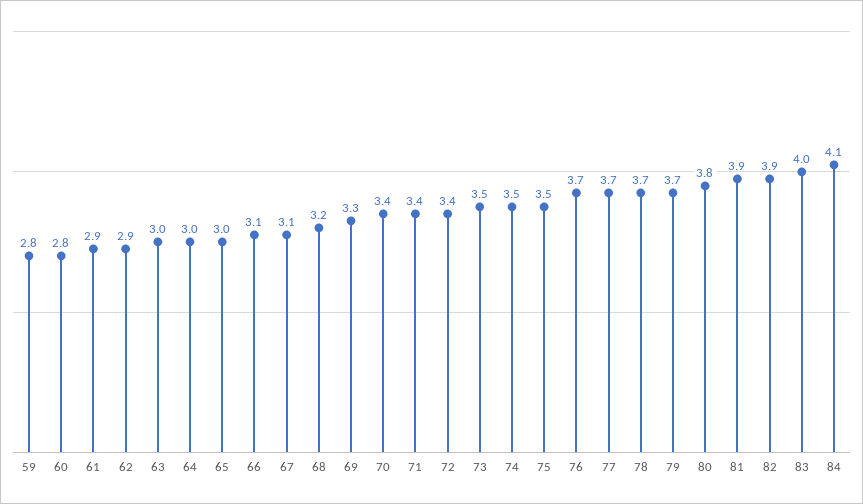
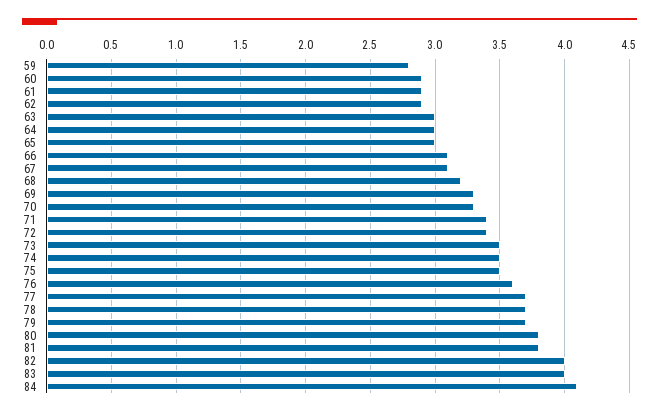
60: 2.8 -> 2.9
70: 3.4 -> 3.3
76: 3.7 -> 3.6
81: 3.9 -> 3.8
82: 3.9 -> 4

